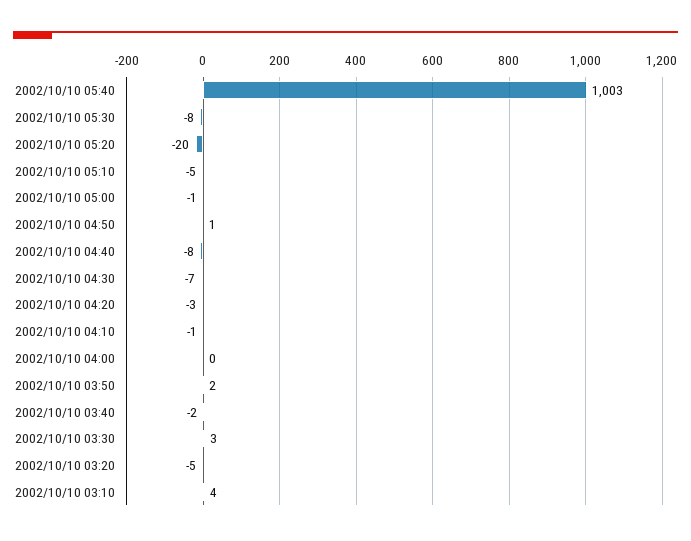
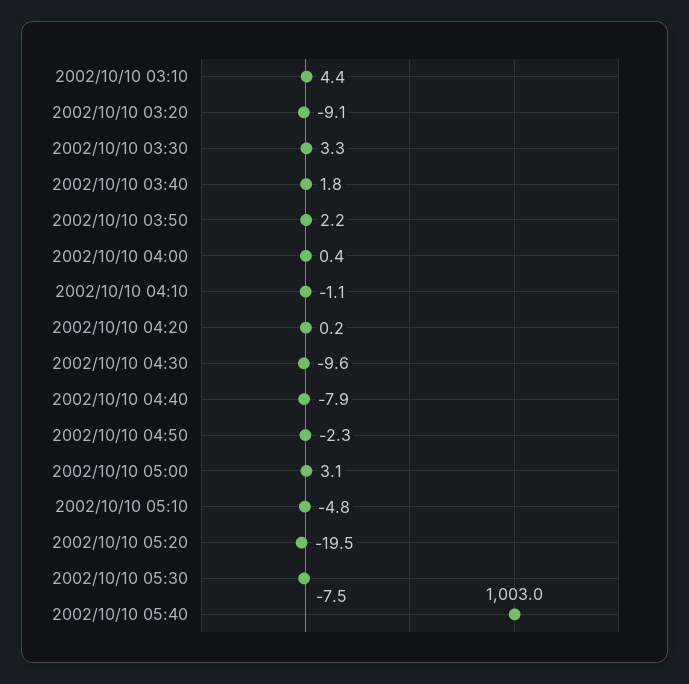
2002/10/10 05:00: -1 -> 3.1
2002/10/10 04:50: 1 -> -2.3
2002/10/10 04:30: -7 -> -9.6
2002/10/10 04:20: -3 -> 0.2
2002/10/10 03:40: -2 -> 1.8
2002/10/10 03:20: -5 -> -9.1

